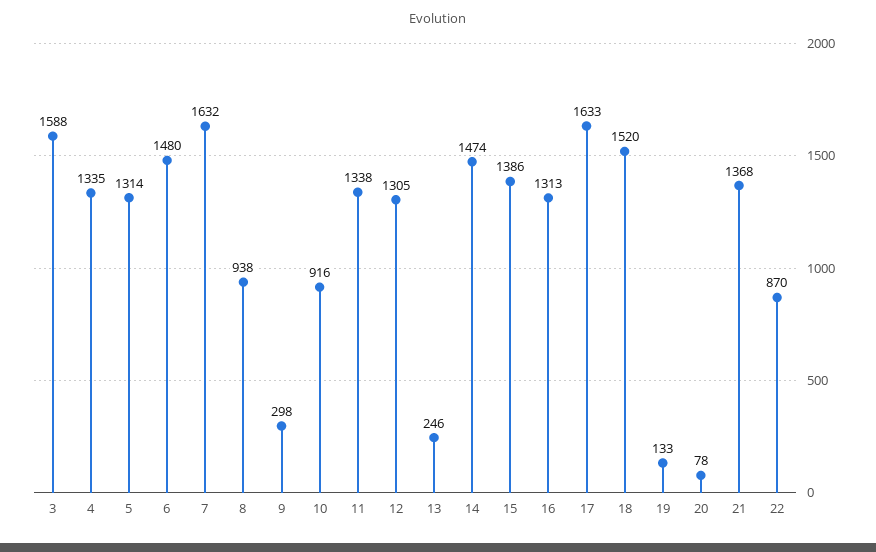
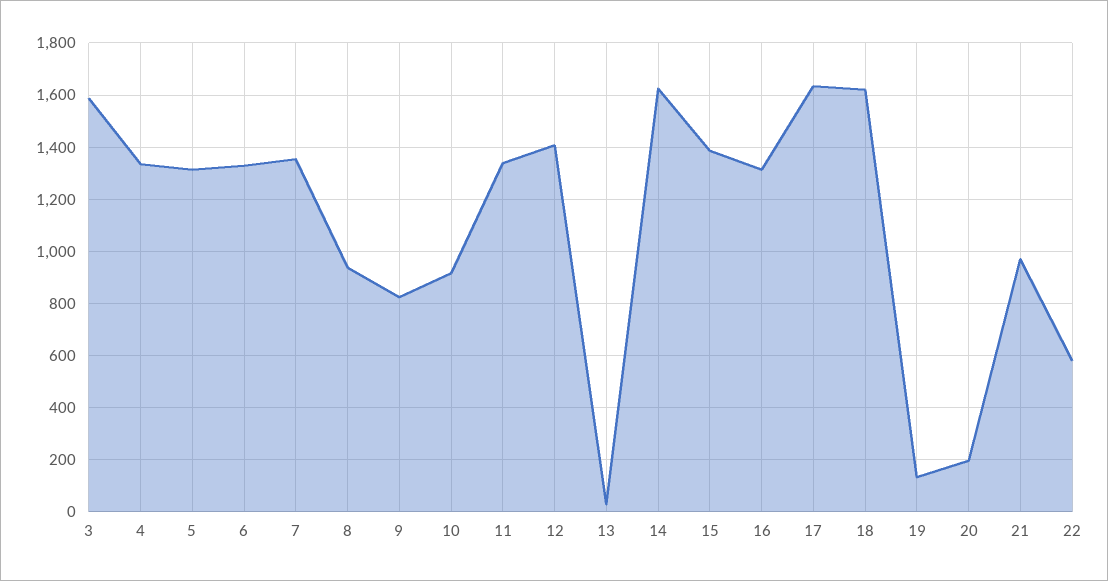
6: 1480 -> 1325
7: 1632 -> 1350
9: 298 -> 825
12: 1305 -> 1400
13: 246 -> 25
14: 1474 -> 1625
18: 1520 -> 1625
20: 78 -> 200
21: 1368 -> 975
22: 870 -> 575

